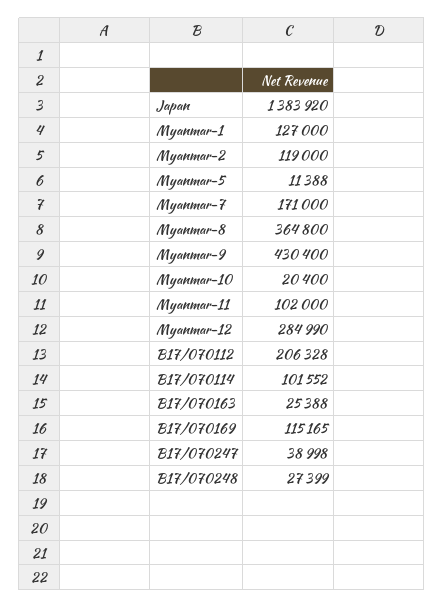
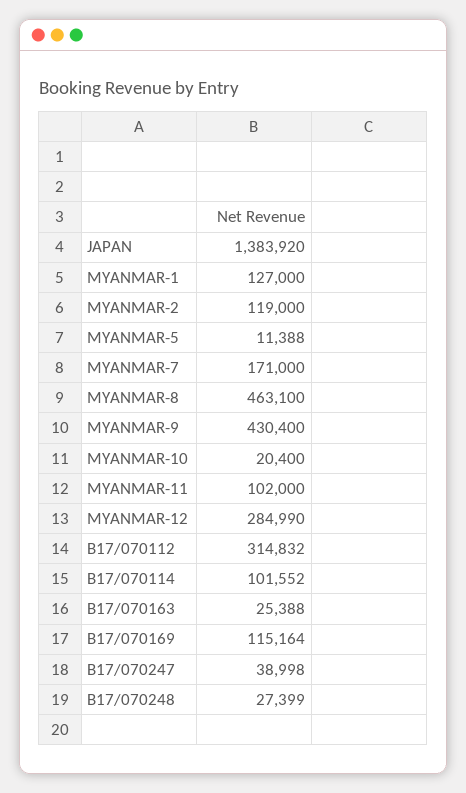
Myanmar-8: 364800 -> 463100
B17/070112: 206328 -> 314832
B17/070169: 115165 -> 115164

